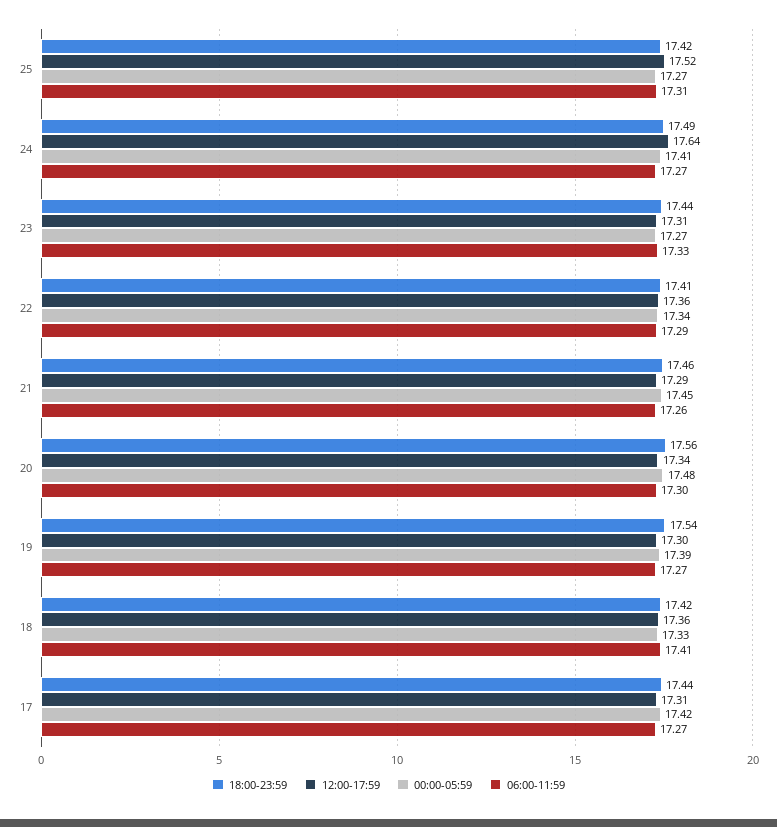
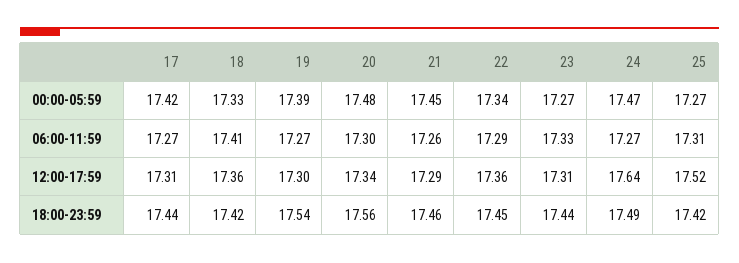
00:00-05:59, 24: 17.41 -> 17.47
18:00-23:59, 22: 17.41 -> 17.45

